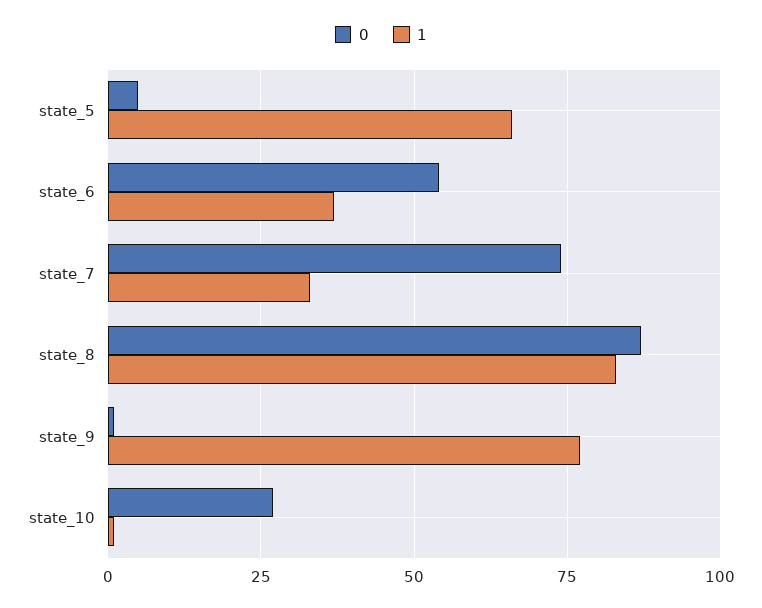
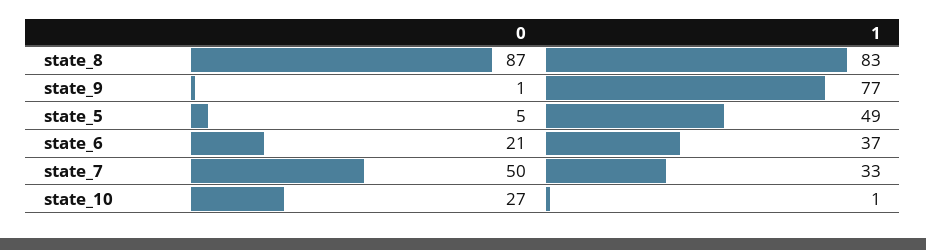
1, state_5: 65 -> 49
0, state_6: 55 -> 21
0, state_7: 75 -> 50

